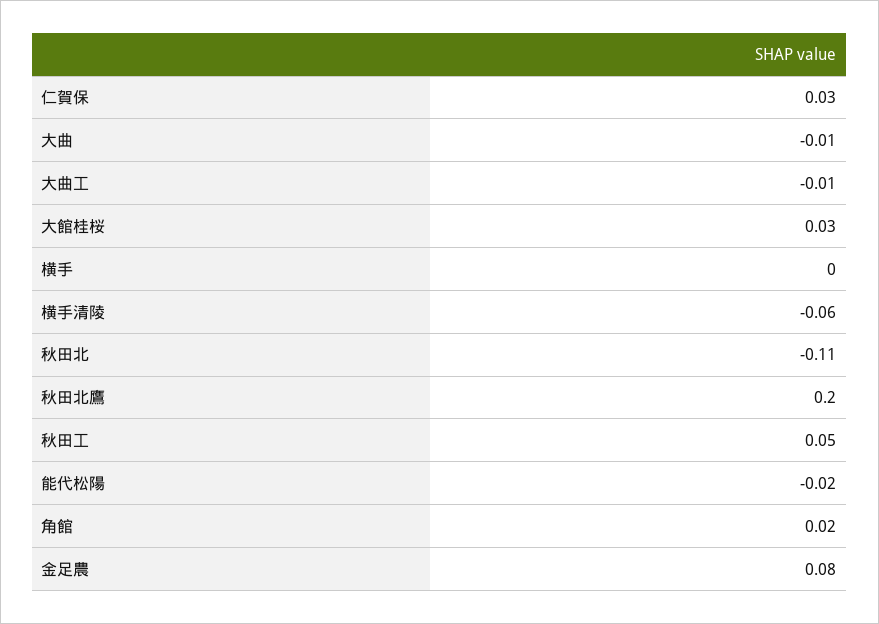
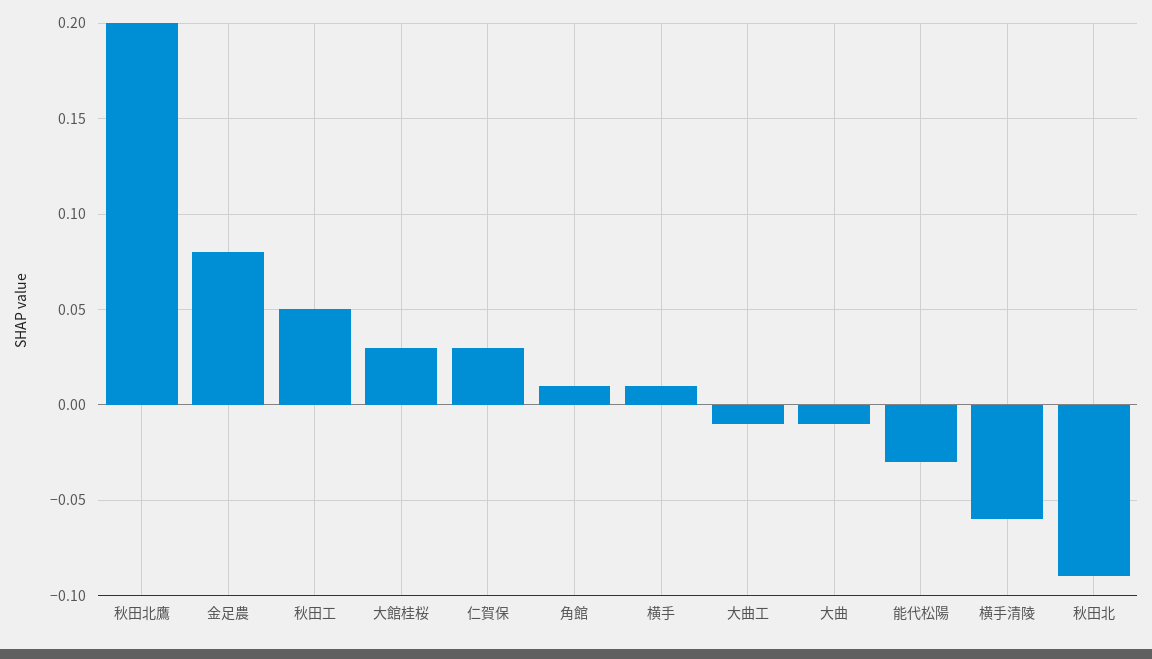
横手: 0 -> 0.01
秋田北: -0.11 -> -0.09
能代松陽: -0.02 -> -0.03
角館: 0.02 -> 0.01

